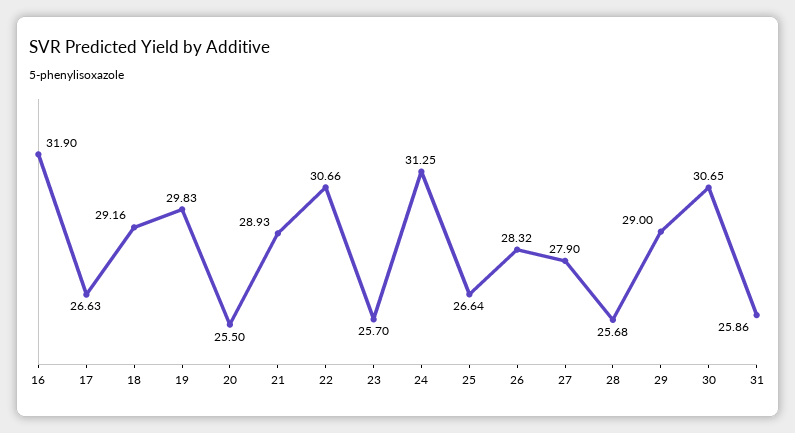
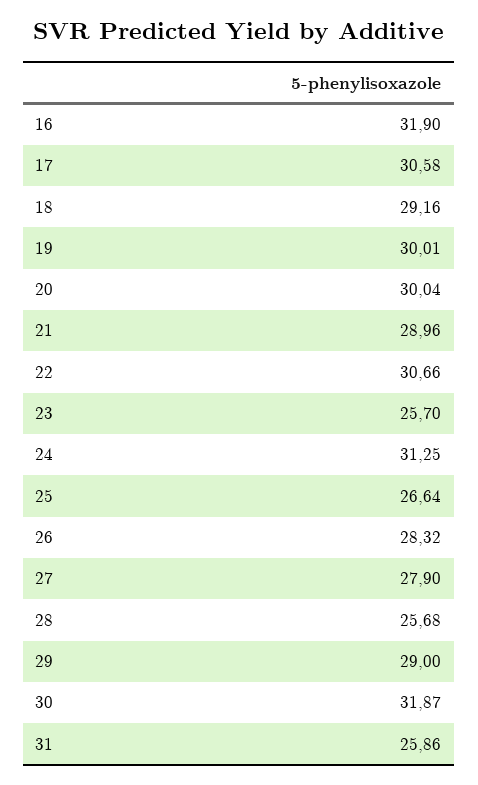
17: 26.63 -> 30.58
19: 29.83 -> 30.01
20: 25.5 -> 30.04
21: 28.93 -> 28.96
30: 30.65 -> 31.87

